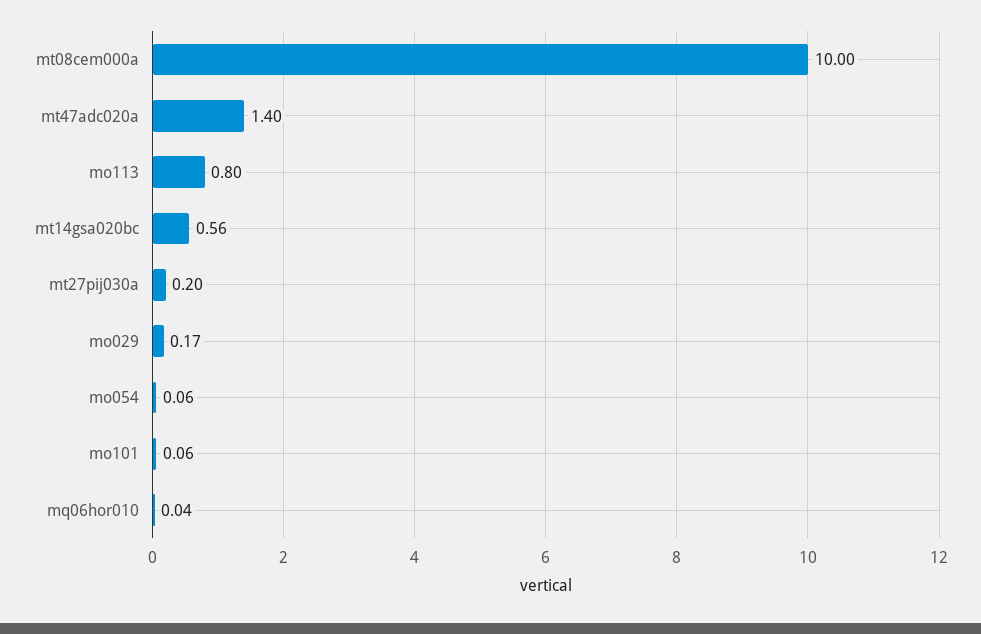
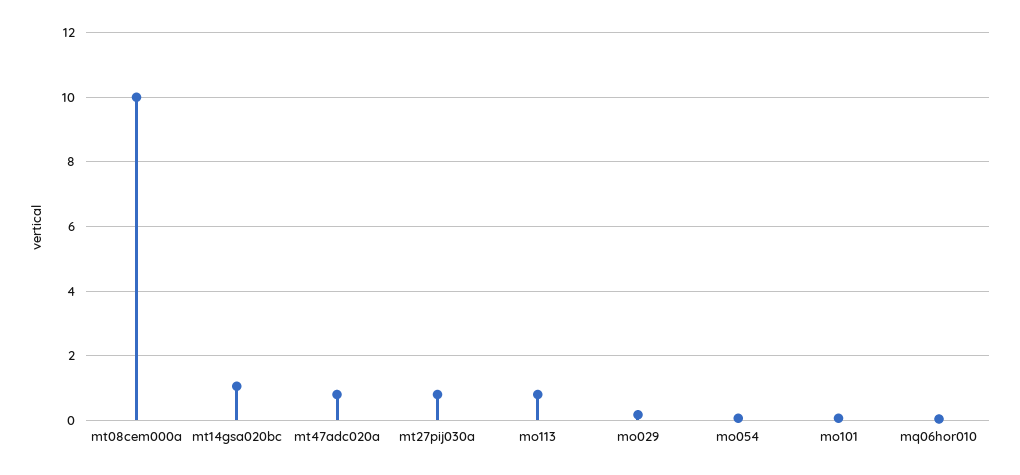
mt47adc020a: 1.4 -> 0.8
mt14gsa020bc: 0.56 -> 1
mt27pij030a: 0.2 -> 0.8

